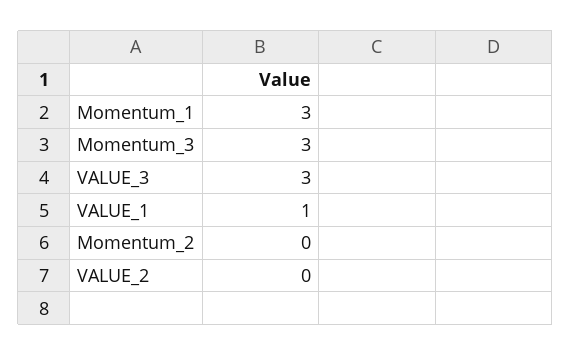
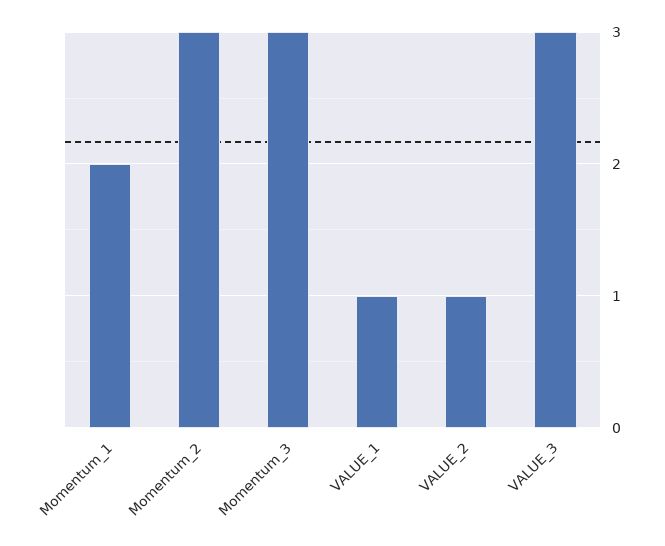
Momentum_1: 3 -> 2
Momentum_2: 0 -> 3
VALUE_2: 0 -> 1

